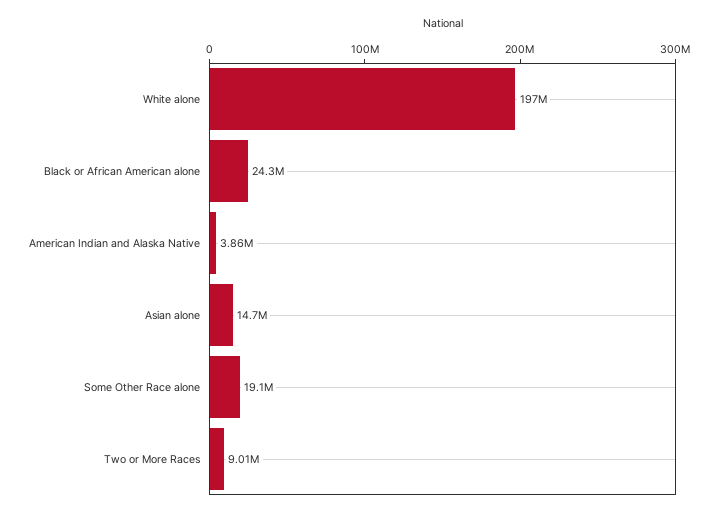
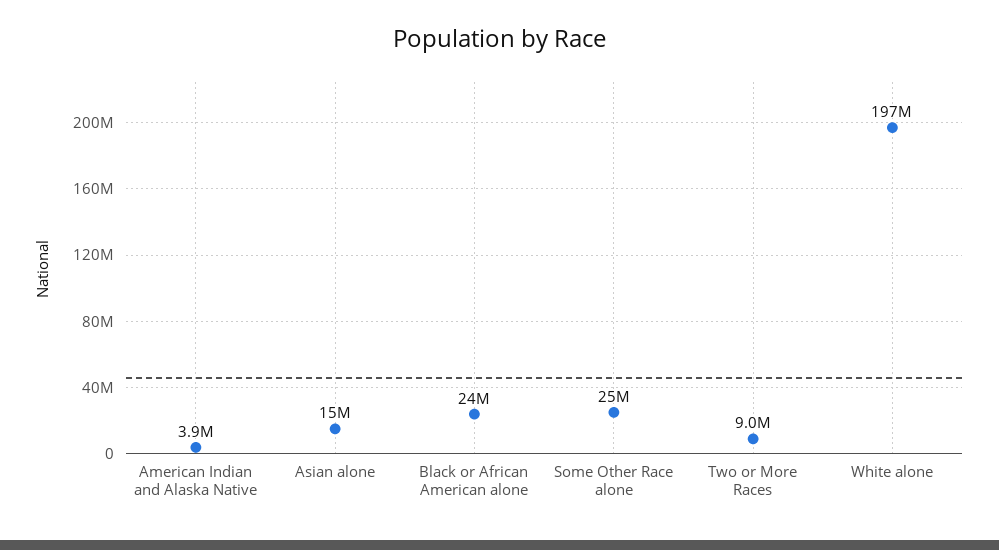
Some Other Race alone: 19100000 -> 25000000

